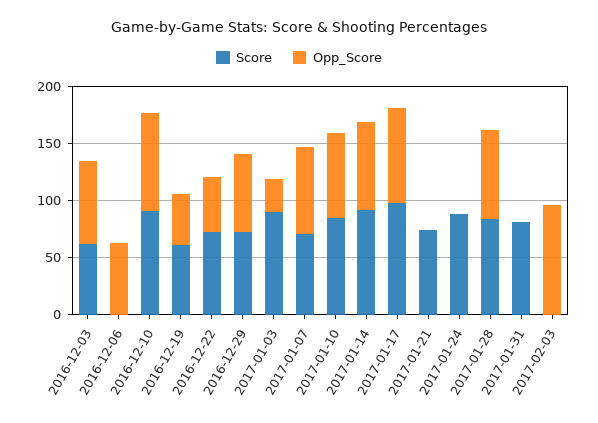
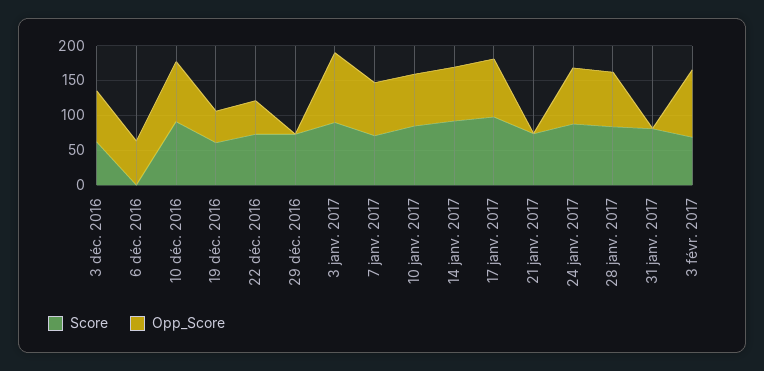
Opp_Score, 2016-12-29: 70 -> 0
Opp_Score, 2017-01-03: 30 -> 100
Opp_Score, 2017-01-24: 0 -> 75
Score, 2017-02-03: 0 -> 75

